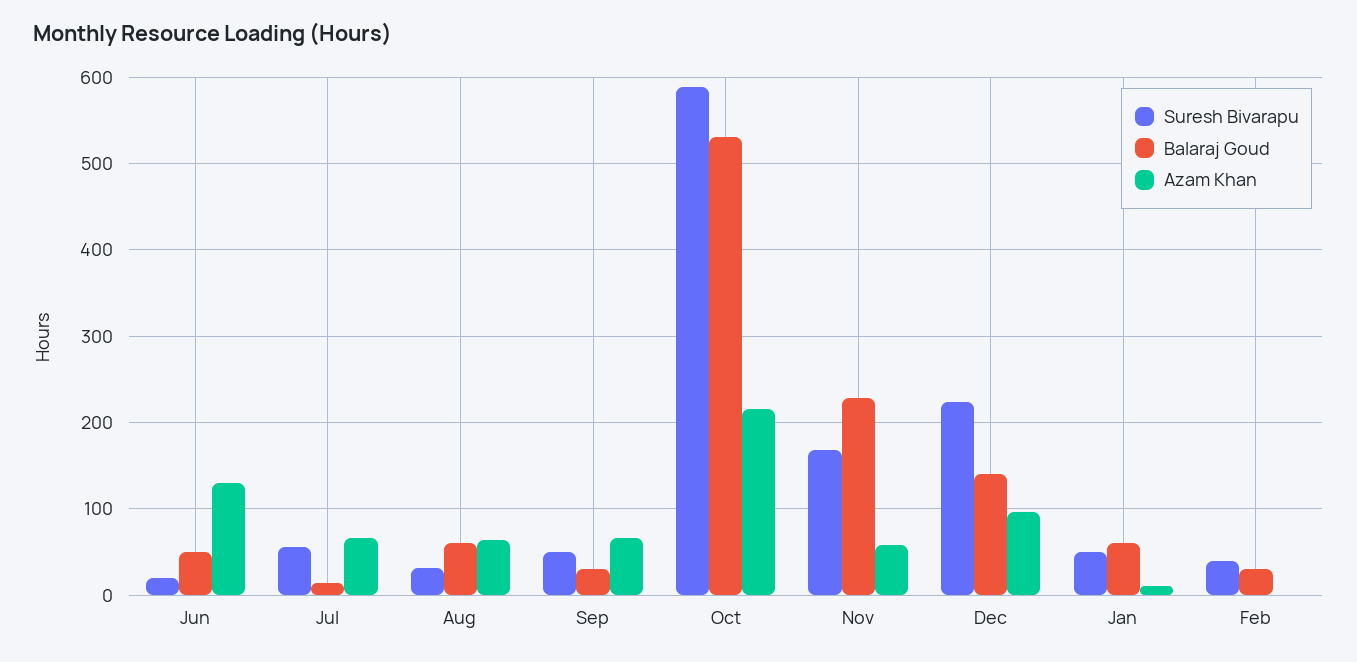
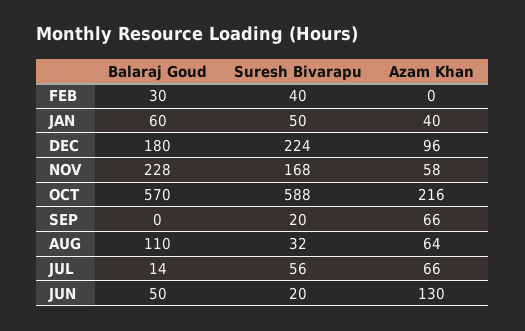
Balaraj Goud, Aug: 60 -> 110
Suresh Bivarapu, Sep: 50 -> 20
Balaraj Goud, Sep: 30 -> 0
Balaraj Goud, Oct: 530 -> 570
Balaraj Goud, Dec: 140 -> 180
Azam Khan, Jan: 10 -> 40

